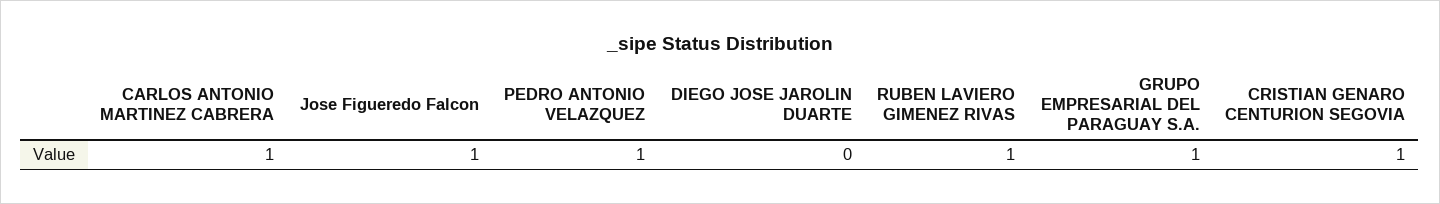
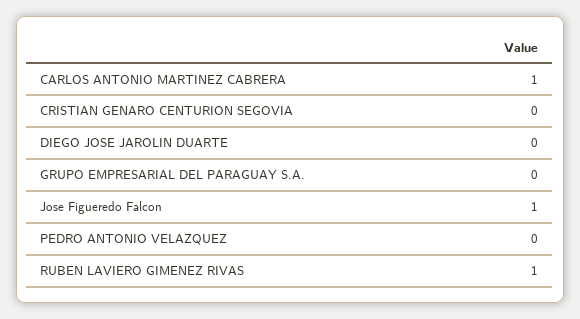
PEDRO ANTONIO VELAZQUEZ: 1 -> 0
GRUPO EMPRESARIAL DEL PARAGUAY S.A.: 1 -> 0
CRISTIAN GENARO CENTURION SEGOVIA: 1 -> 0

